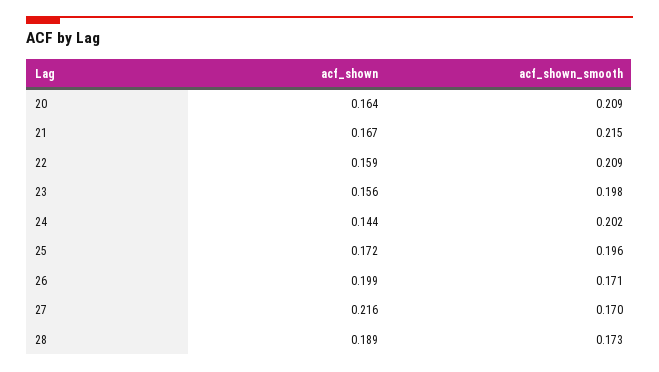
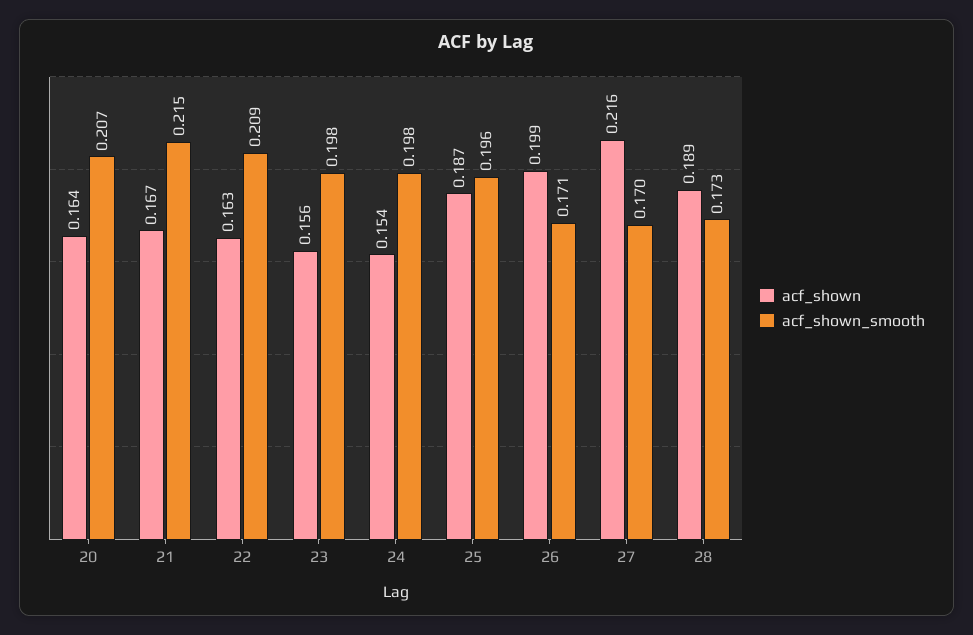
acf_shown_smooth, 20: 0.209 -> 0.207
acf_shown, 22: 0.159 -> 0.163
acf_shown, 24: 0.144 -> 0.154
acf_shown_smooth, 24: 0.202 -> 0.198
acf_shown, 25: 0.172 -> 0.187

